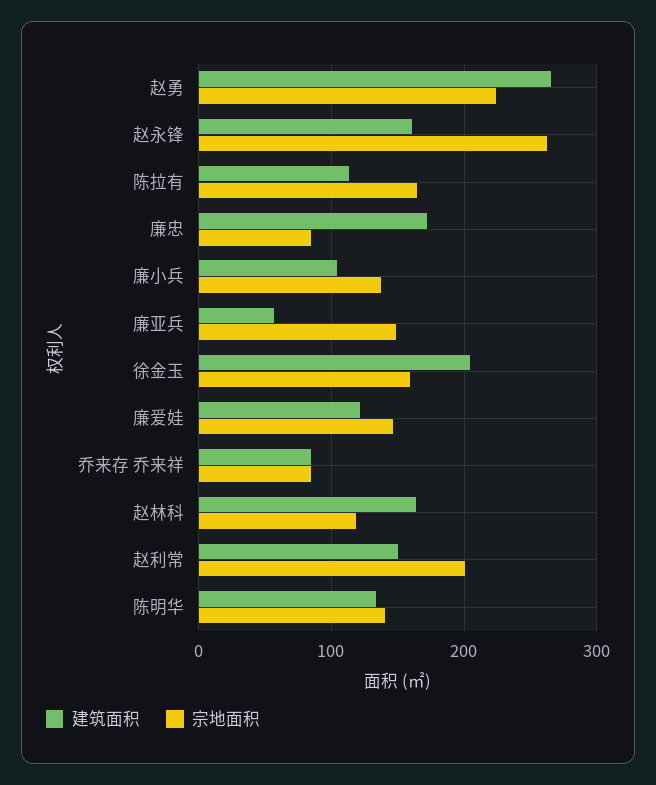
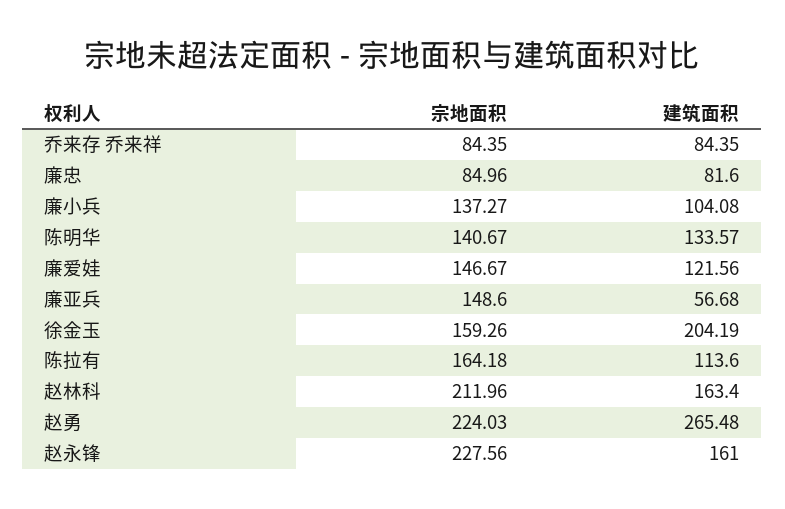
宗地面积, 赵永锋: 260 -> 227.56
建筑面积, 廉忠: 170 -> 81.6
宗地面积, 赵林科: 120 -> 211.96
建筑面积, 赵利常: 150 -> none
宗地面积, 赵利常: 200 -> none

